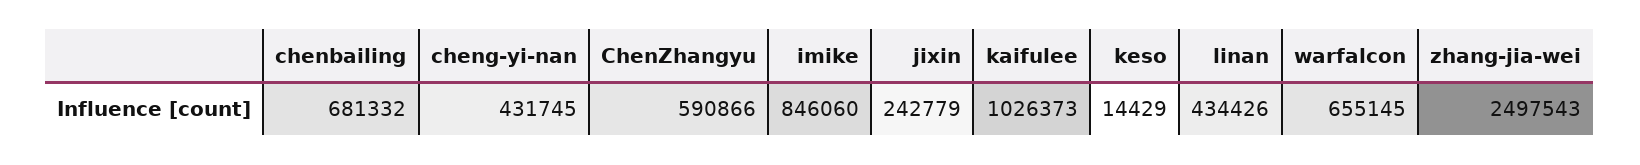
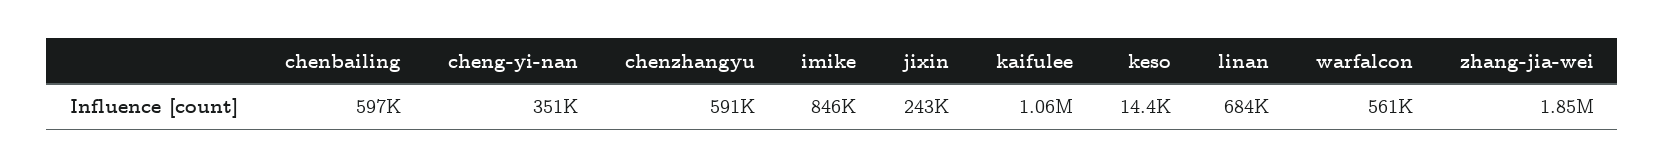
chenbailing: 681332 -> 597000
cheng-yi-nan: 431745 -> 351000
kaifulee: 1026373 -> 1060000
linan: 434426 -> 684000
warfalcon: 655145 -> 561000
zhang-jia-wei: 2497543 -> 1850000

